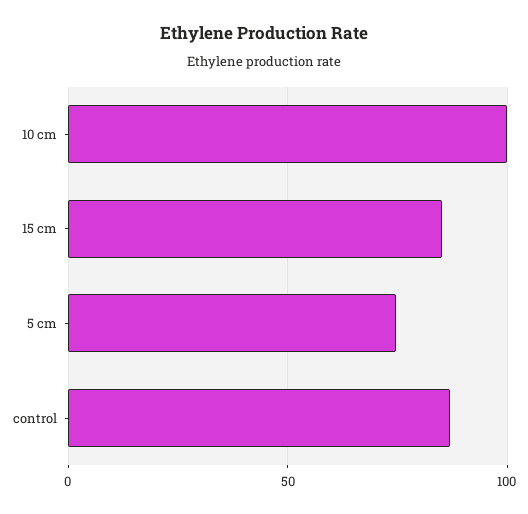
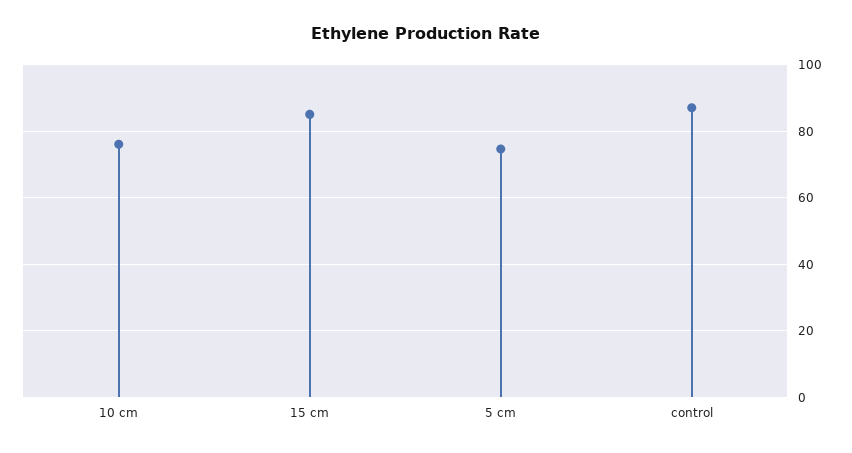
10 cm: 100 -> 76

